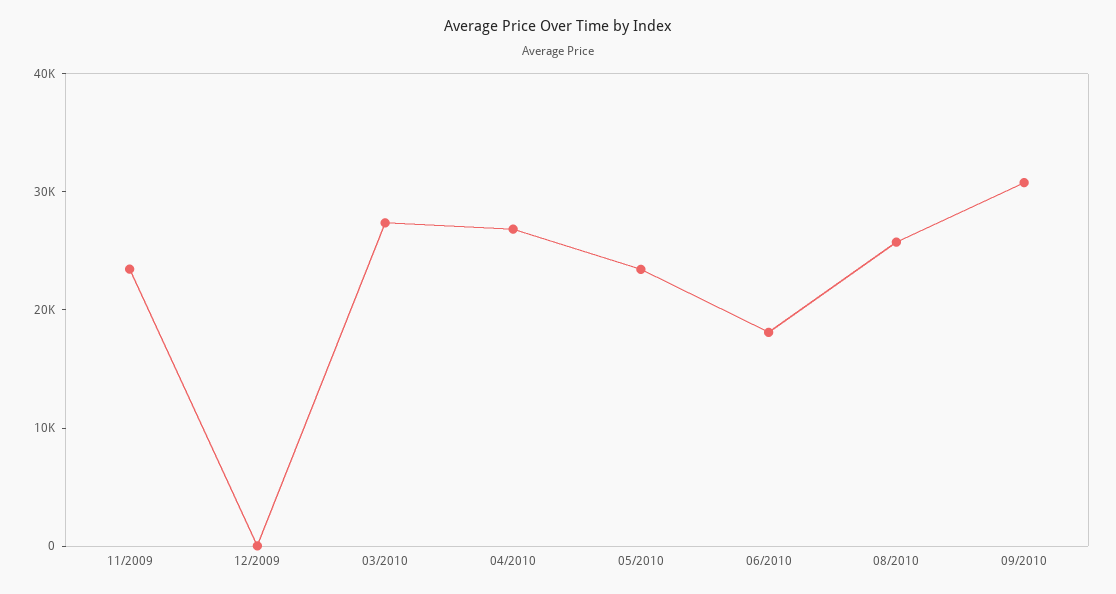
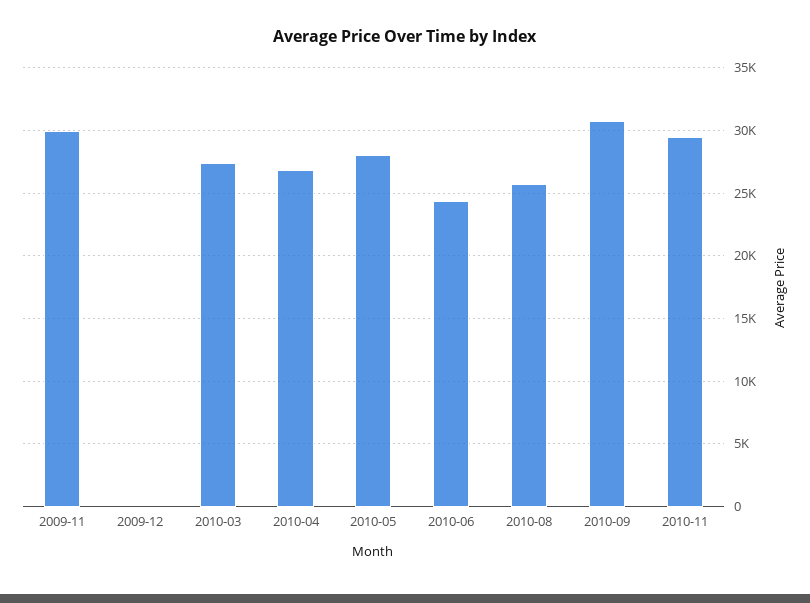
11/2009: 24000 -> 30000
05/2010: 24000 -> 28000
06/2010: 18000 -> 24500
2010-11: none -> 29500

